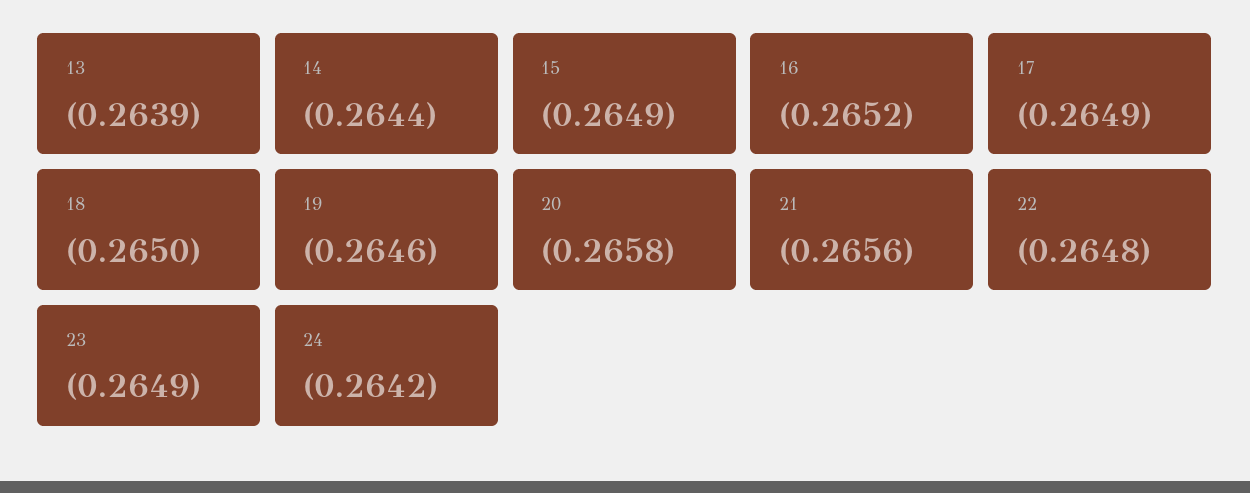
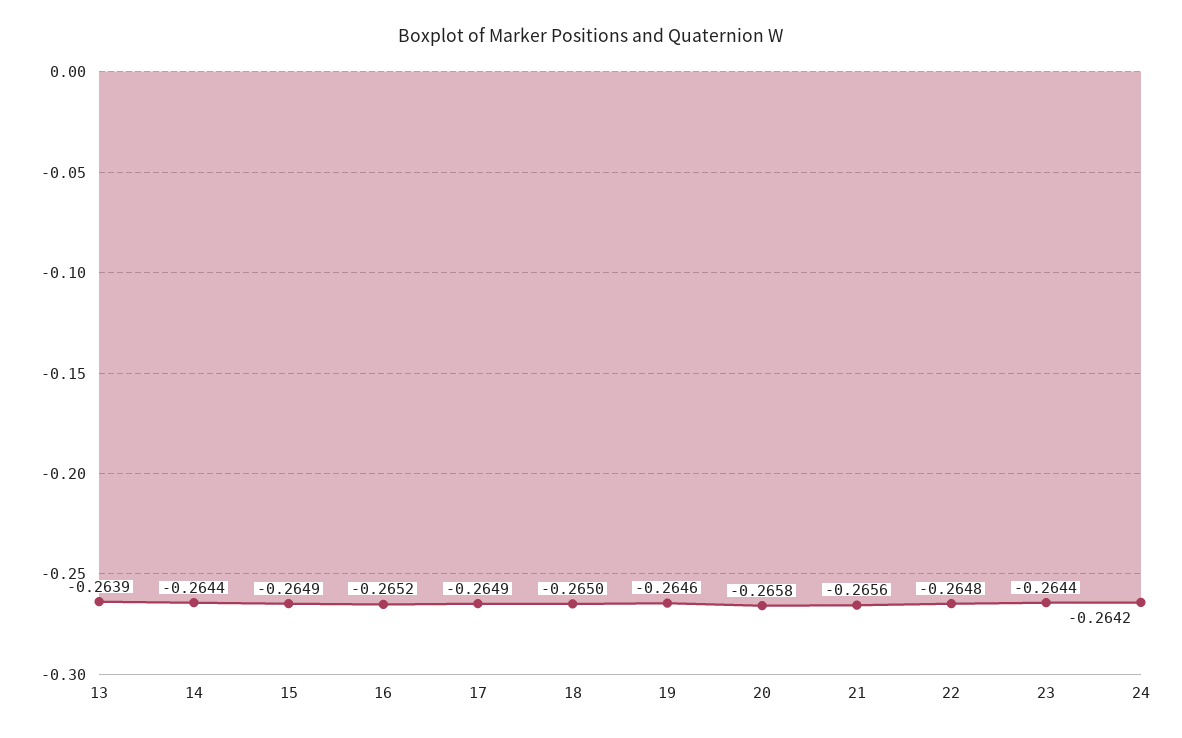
23: -0.2649 -> -0.2644

